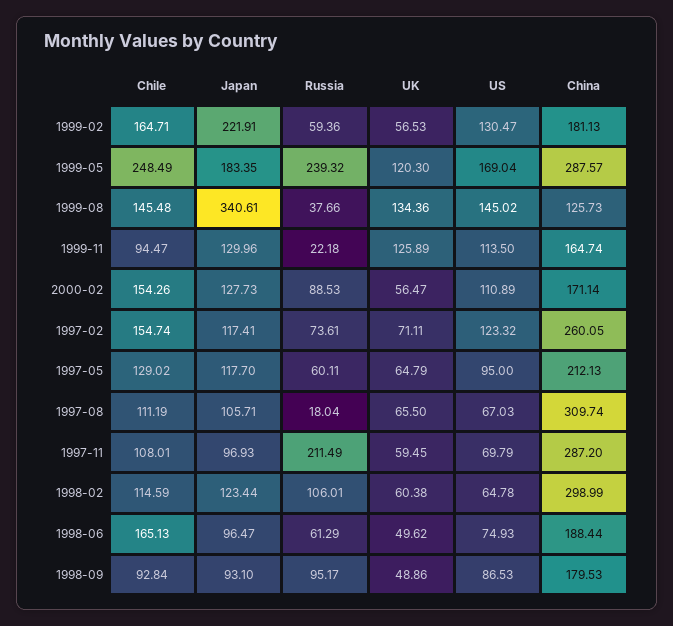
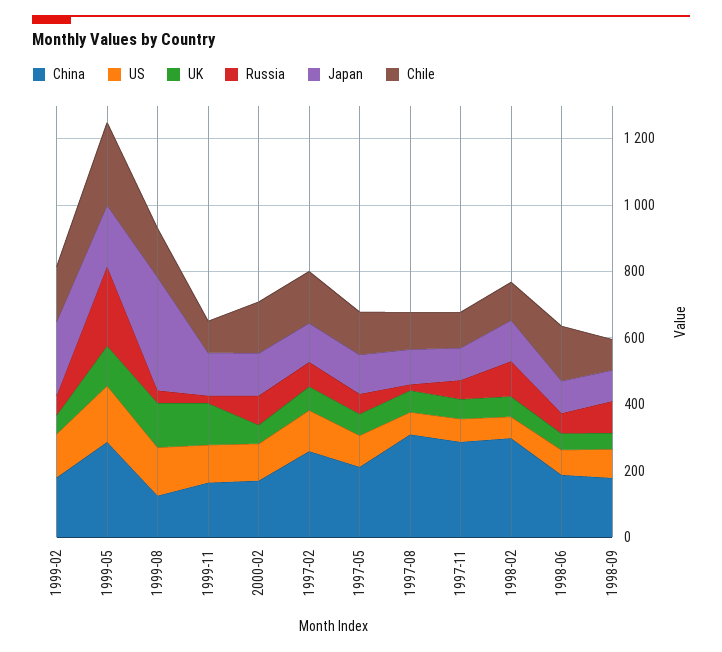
Russia, 1997-11: 211.49 -> 50

